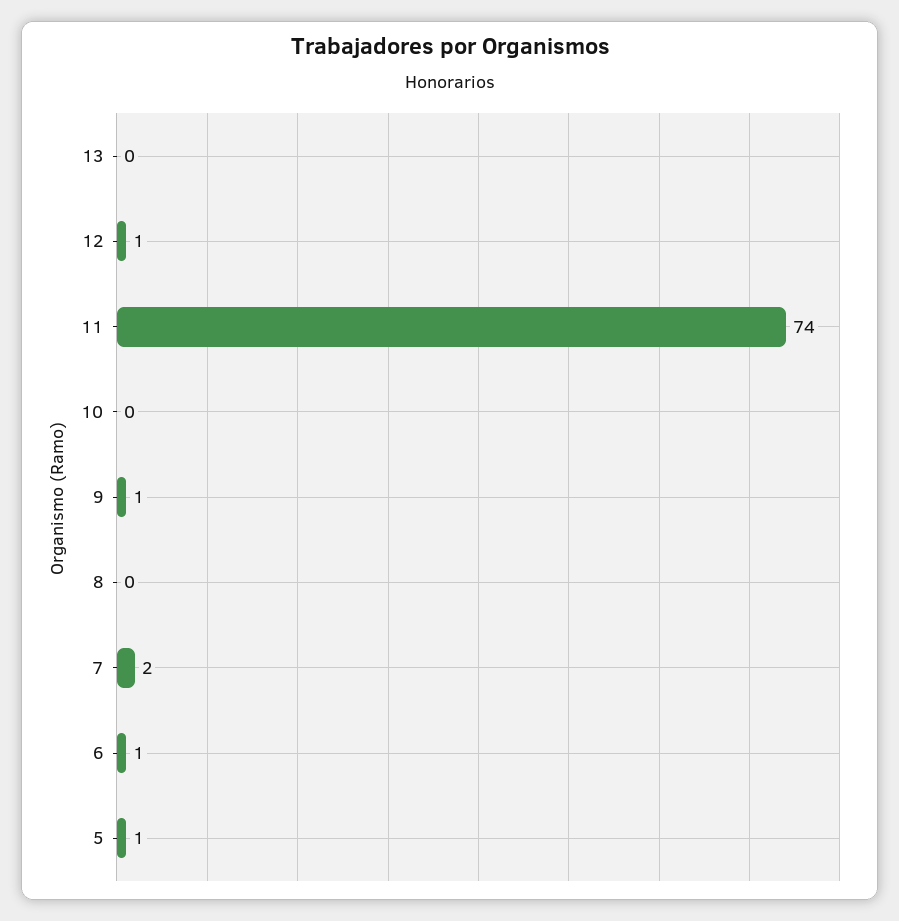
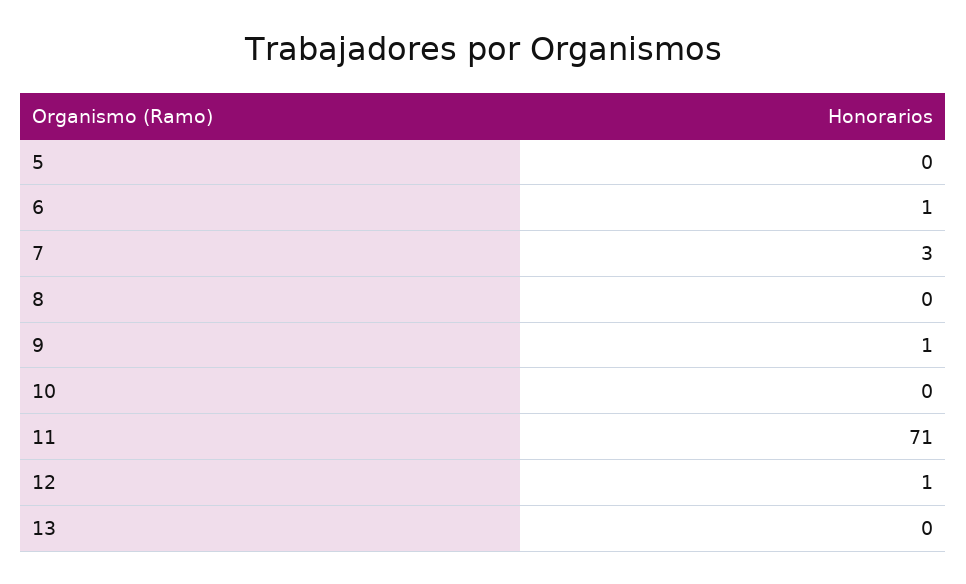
11: 74 -> 71
7: 2 -> 3
5: 1 -> 0

